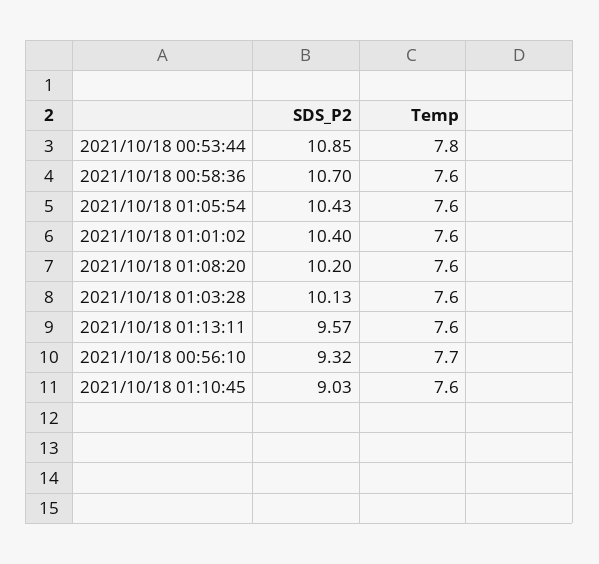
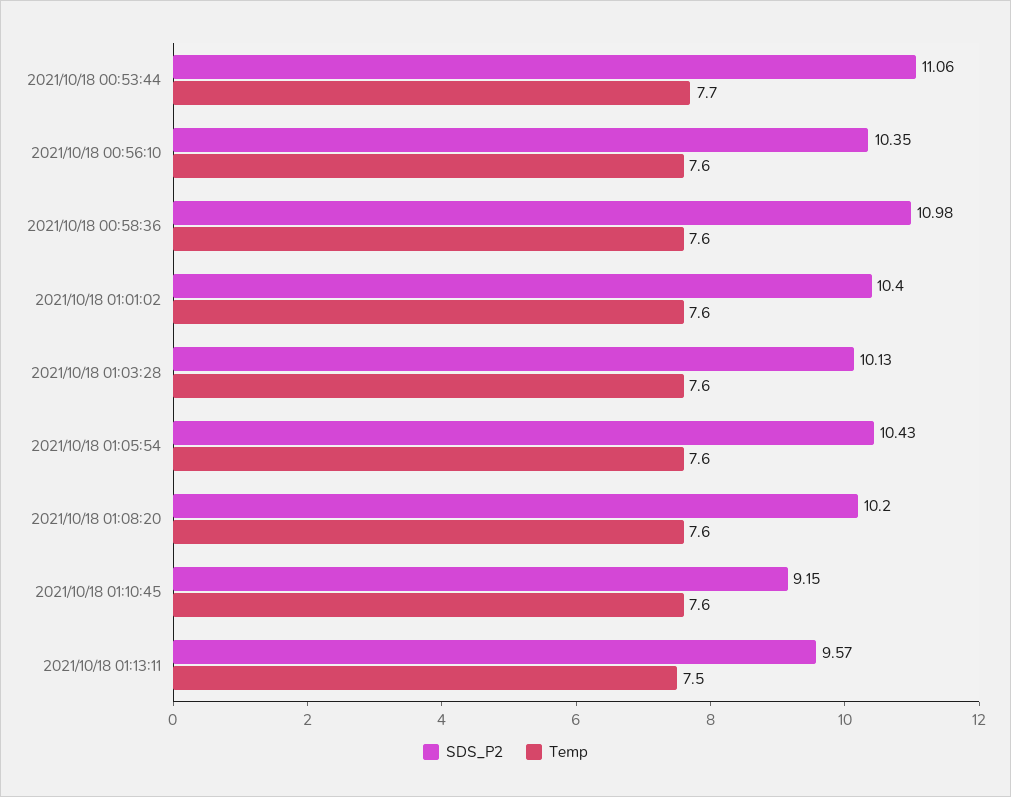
SDS_P2, 2021/10/18 00:53:44: 10.85 -> 11.06
Temp, 2021/10/18 00:53:44: 7.8 -> 7.7
SDS_P2, 2021/10/18 00:58:36: 10.7 -> 10.98
Temp, 2021/10/18 01:13:11: 7.6 -> 7.5
SDS_P2, 2021/10/18 00:56:10: 9.32 -> 10.35
Temp, 2021/10/18 00:56:10: 7.7 -> 7.6
SDS_P2, 2021/10/18 01:10:45: 9.03 -> 9.15

